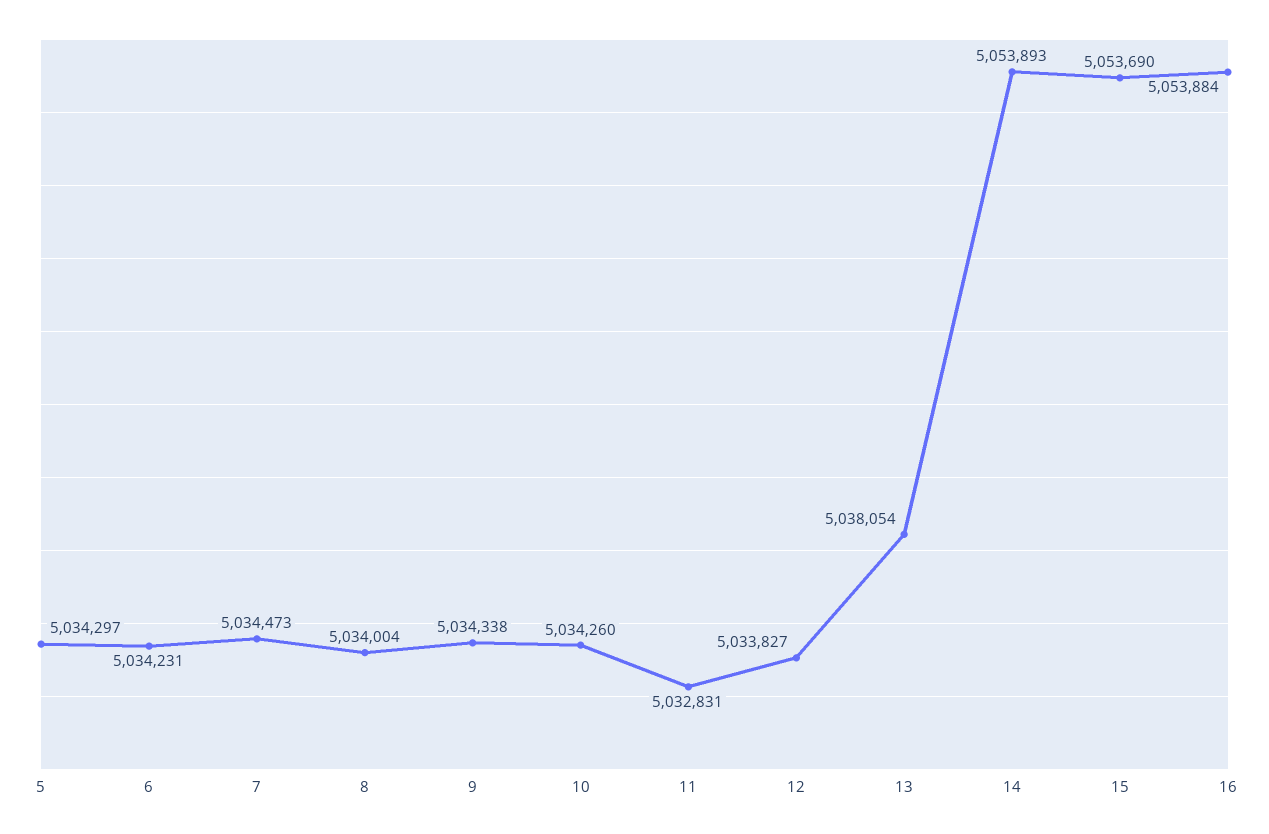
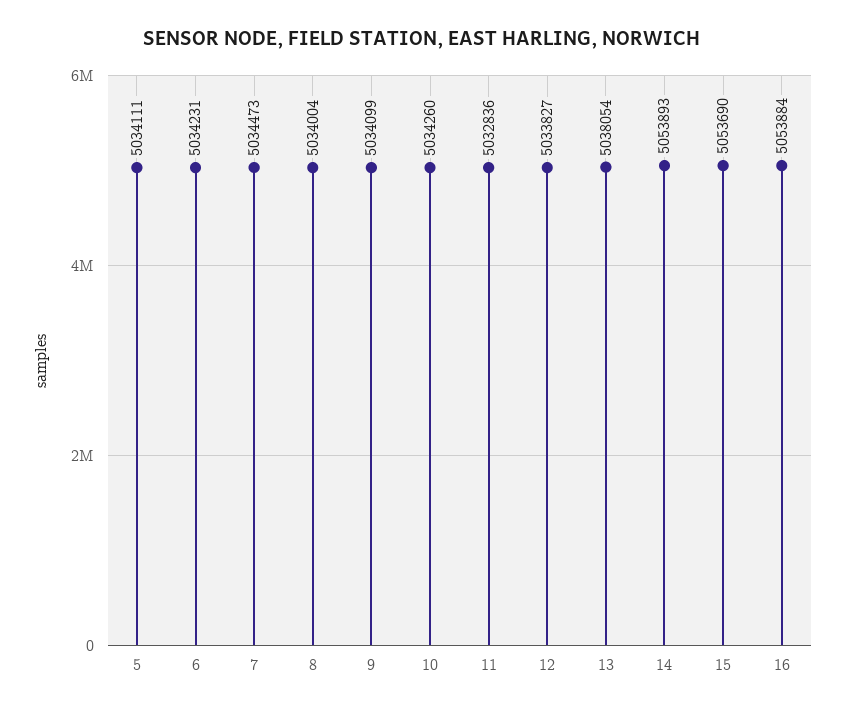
5: 5034297 -> 5034111
9: 5034338 -> 5034099
11: 5032831 -> 5032836

